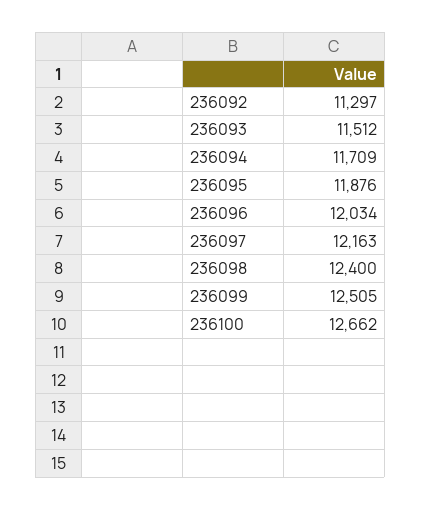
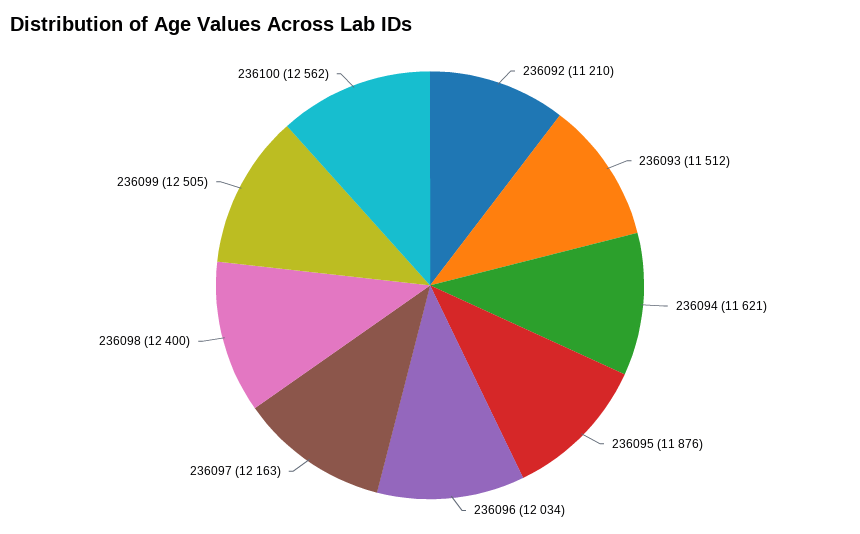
236092: 11297 -> 11210
236094: 11709 -> 11621
236100: 12662 -> 12562

